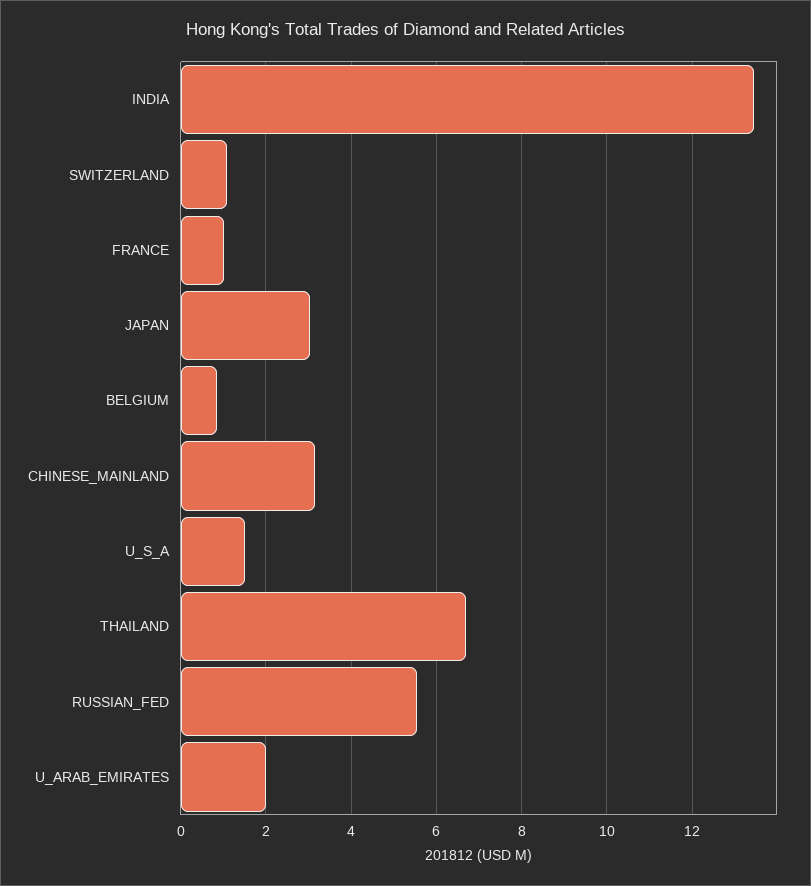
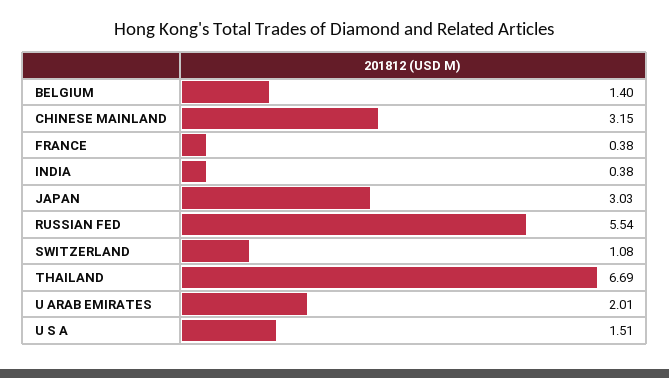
INDIA: 13.4 -> 0.38
FRANCE: 1 -> 0.38
BELGIUM: 0.8 -> 1.4

